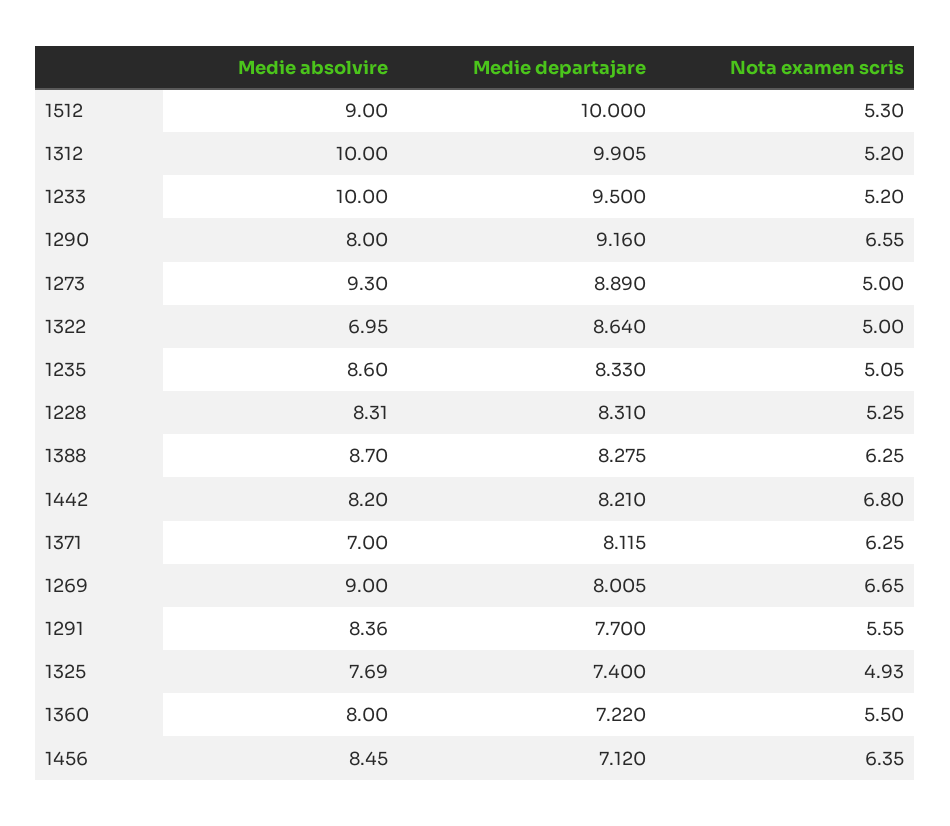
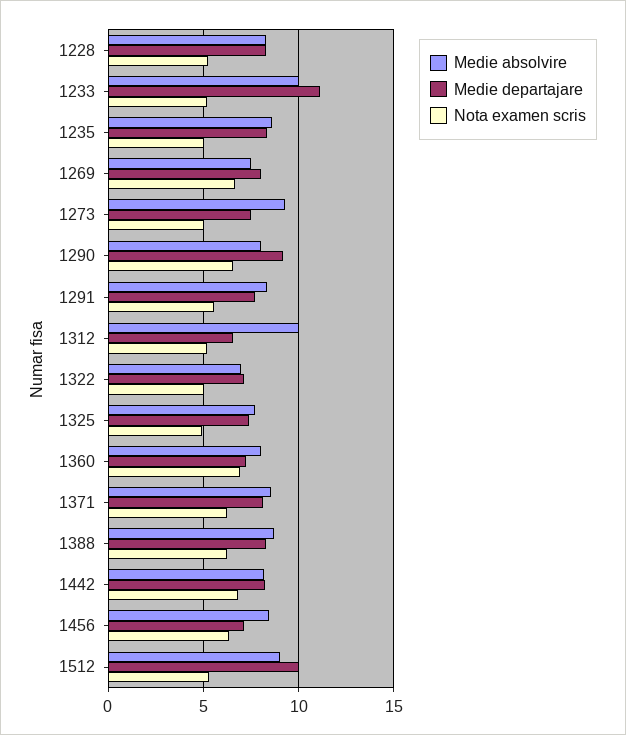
Medie departajare, 1312: 9.905 -> 6.5
Medie departajare, 1233: 9.5 -> 11
Medie departajare, 1273: 8.89 -> 7.5
Medie departajare, 1322: 8.64 -> 7
Medie absolvire, 1371: 7 -> 8.5
Medie absolvire, 1269: 9 -> 7.5
Nota examen scris, 1360: 5.5 -> 7

